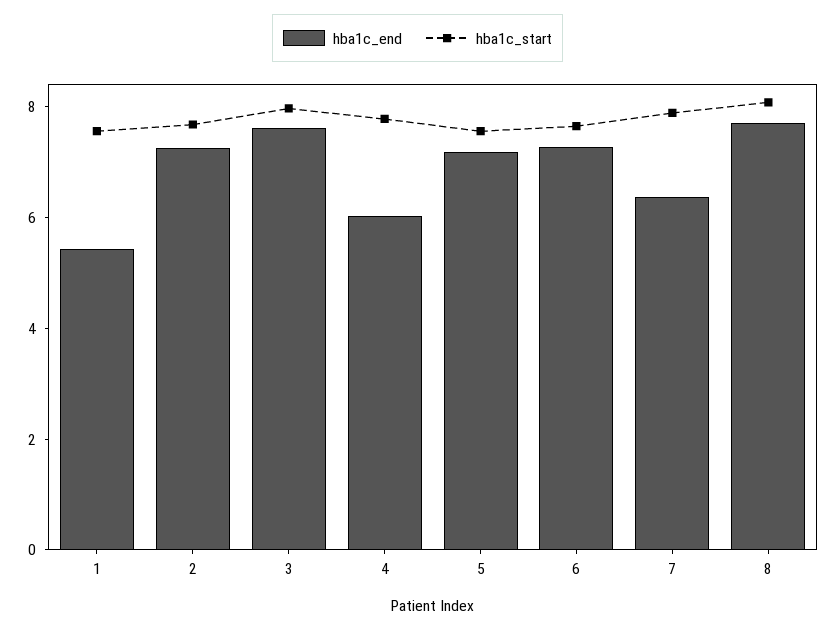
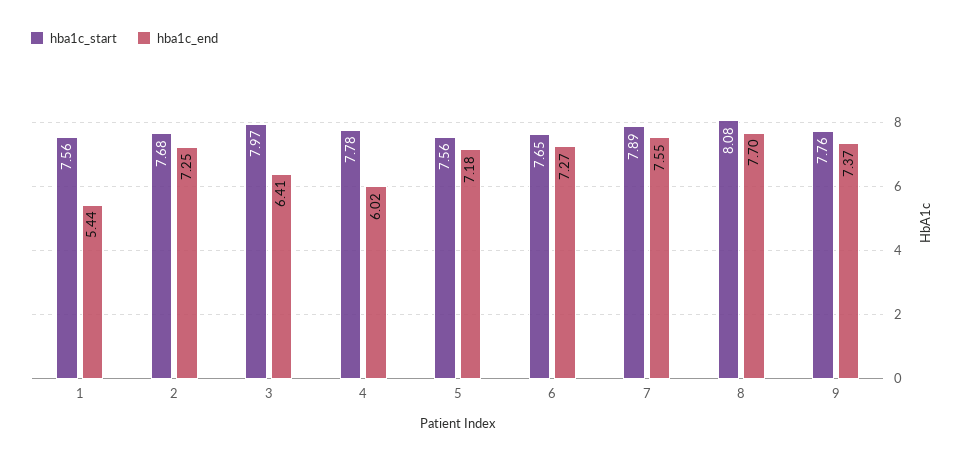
hba1c_end, 3: 7.5 -> 6.41
hba1c_end, 7: 6.5 -> 7.55
hba1c_start, 9: none -> 7.76
hba1c_end, 9: none -> 7.37

